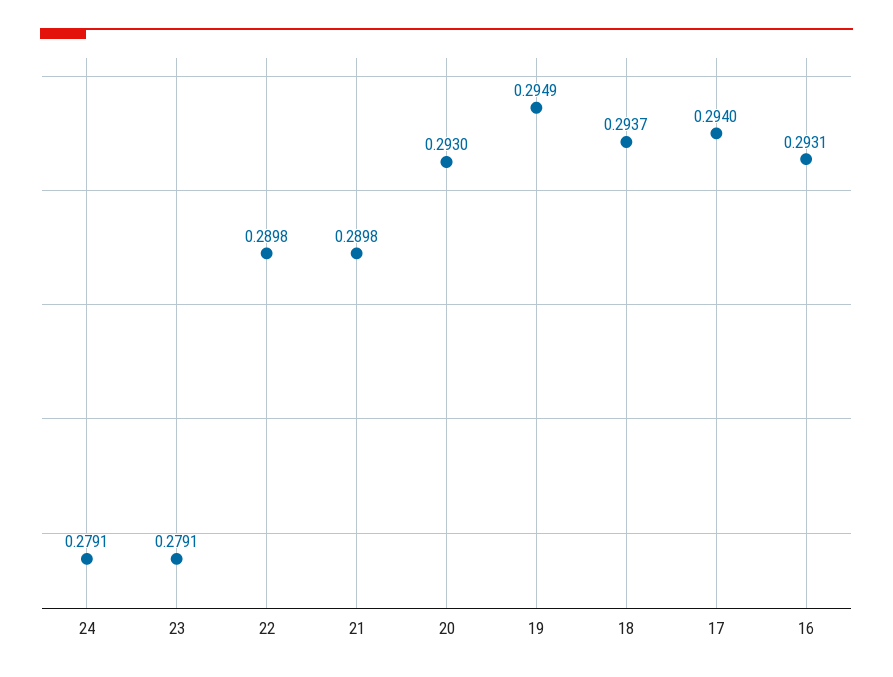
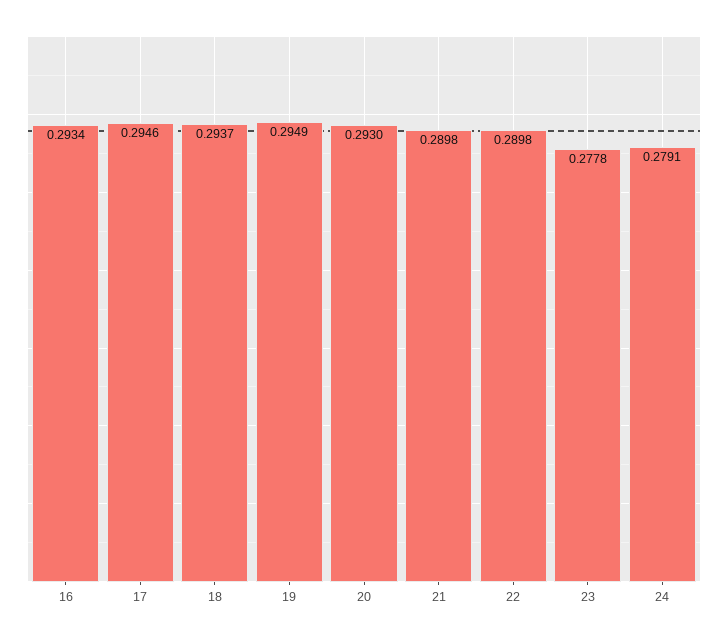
23: 0.2791 -> 0.2778
17: 0.294 -> 0.2946
16: 0.2931 -> 0.2934

